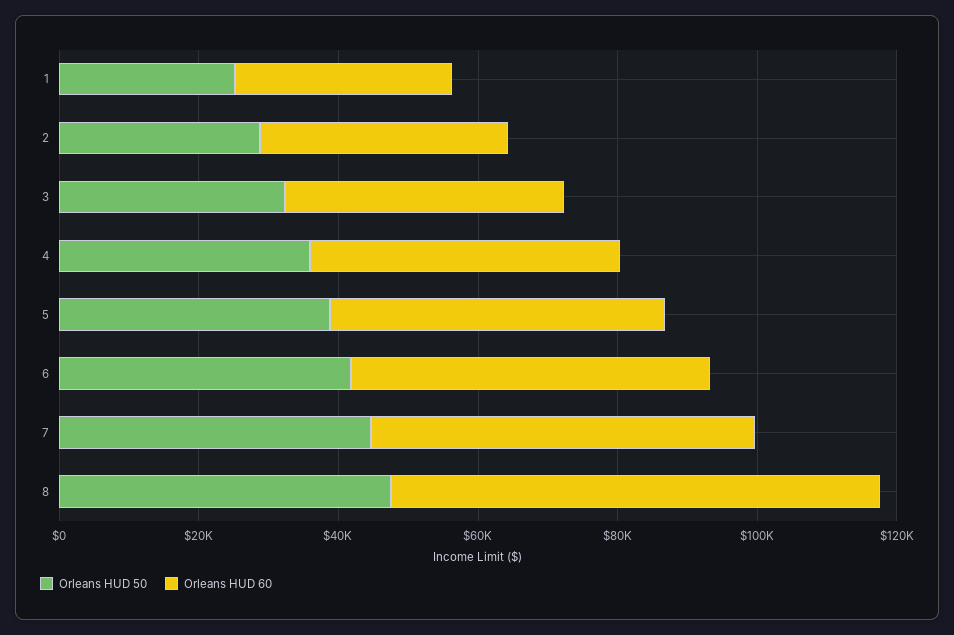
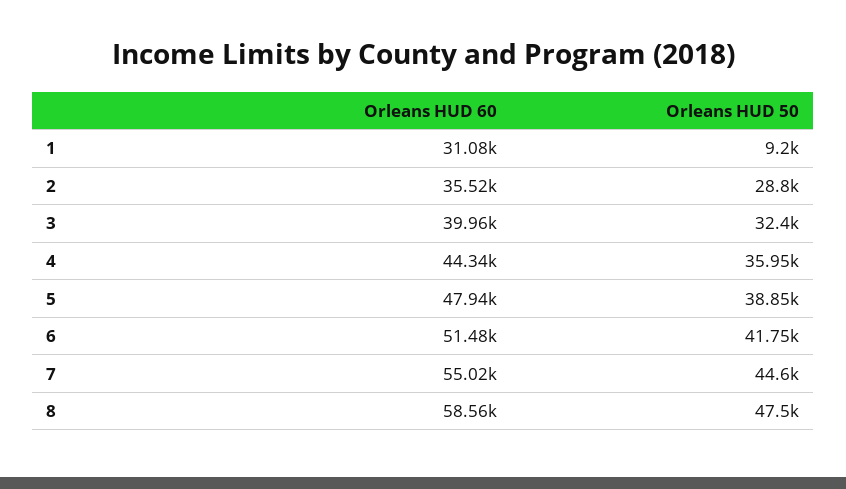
Orleans HUD 50, 1: 25000 -> 9200
Orleans HUD 60, 8: 70000 -> 58560

